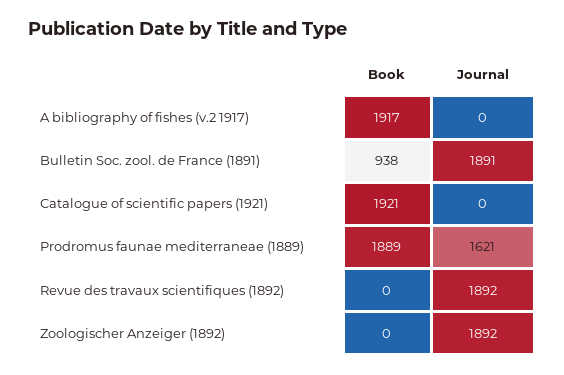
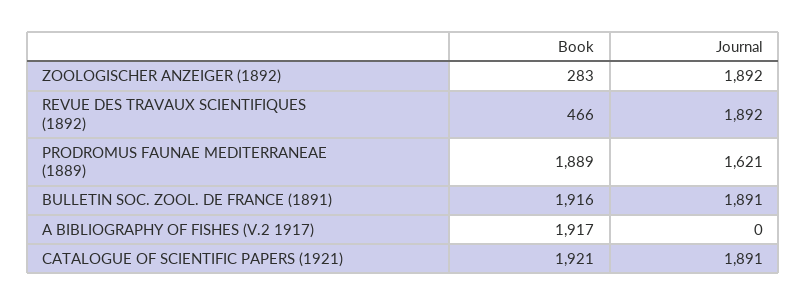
Book, Bulletin Soc. zool. de France (1891): 938 -> 1916
Journal, Catalogue of scientific papers (1921): 0 -> 1891
Book, Revue des travaux scientifiques (1892): 0 -> 466
Book, Zoologischer Anzeiger (1892): 0 -> 283

